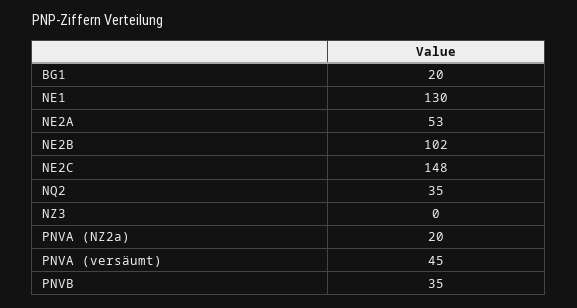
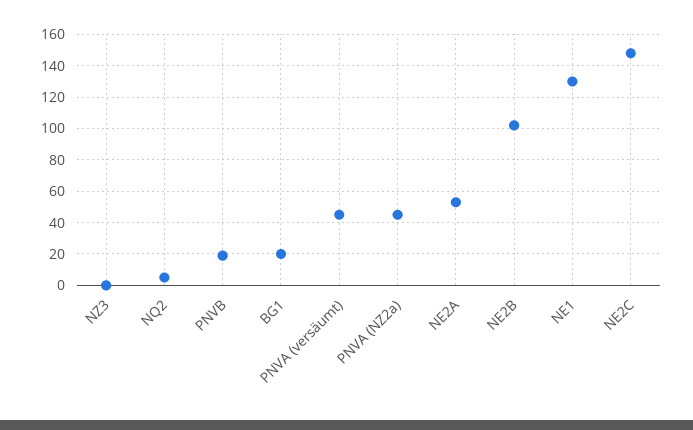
NQ2: 35 -> 5
PNVA (NZ2a): 20 -> 45
PNVB: 35 -> 20

